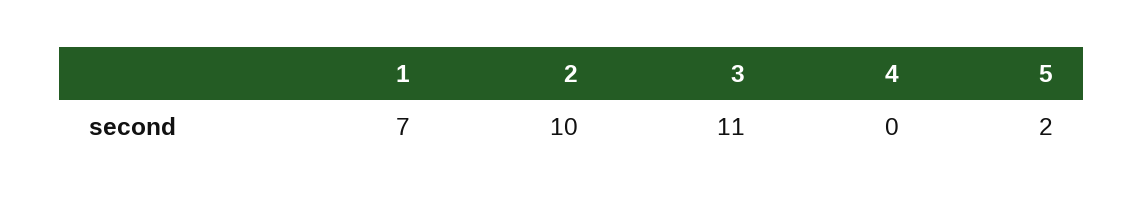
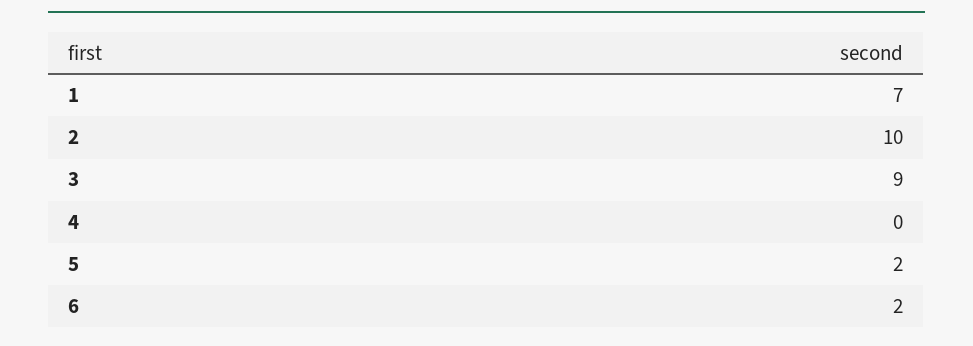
3: 11 -> 9
6: none -> 2

